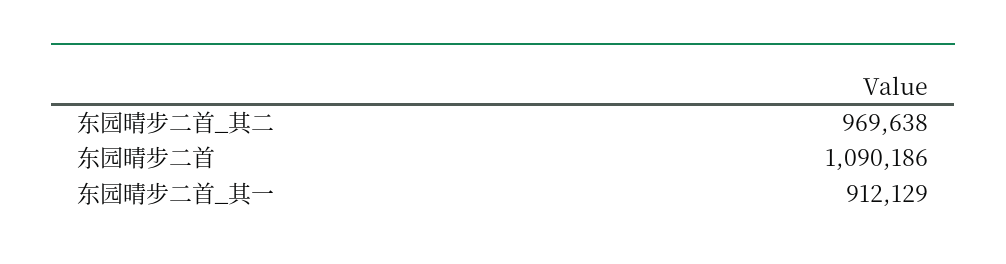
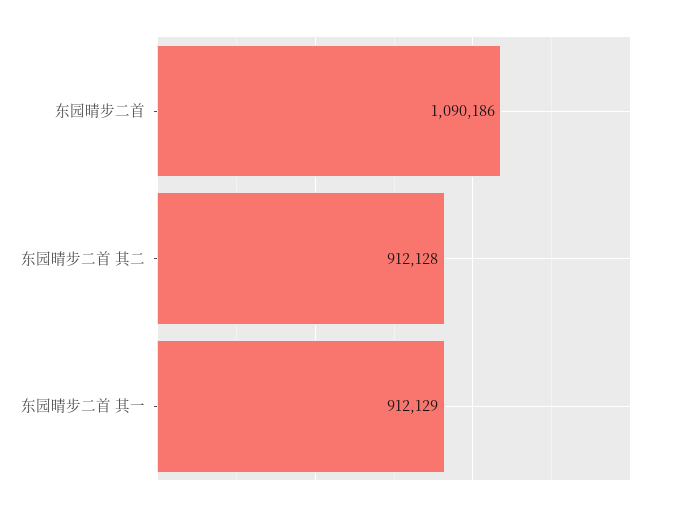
东园晴步二首_其二: 969638 -> 912128

